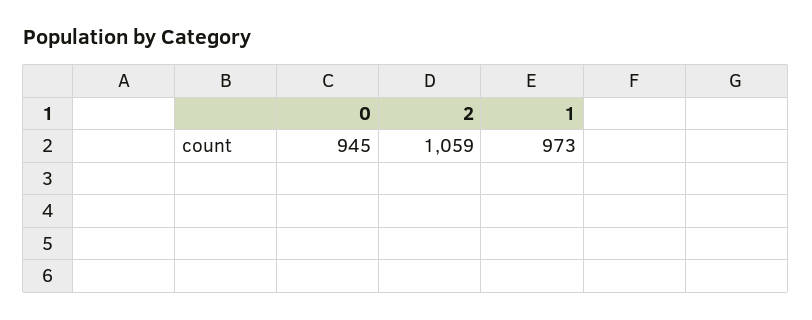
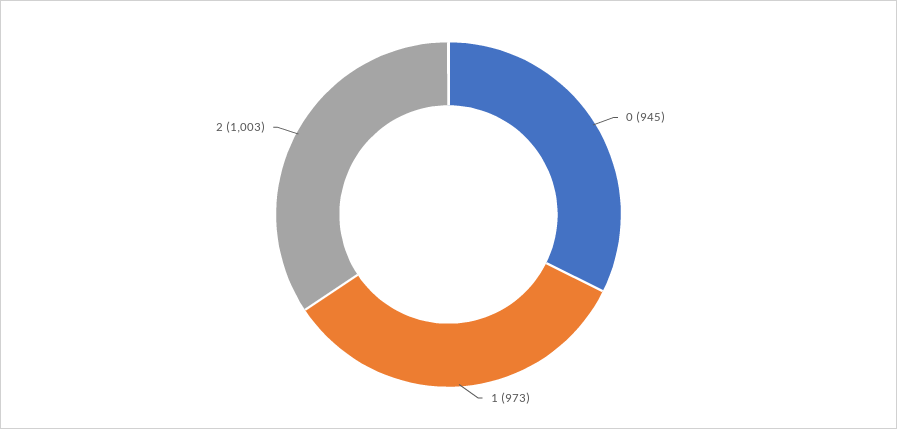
2: 1059 -> 1003

